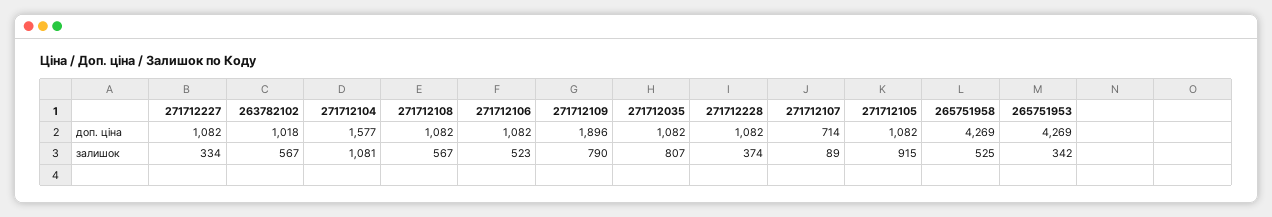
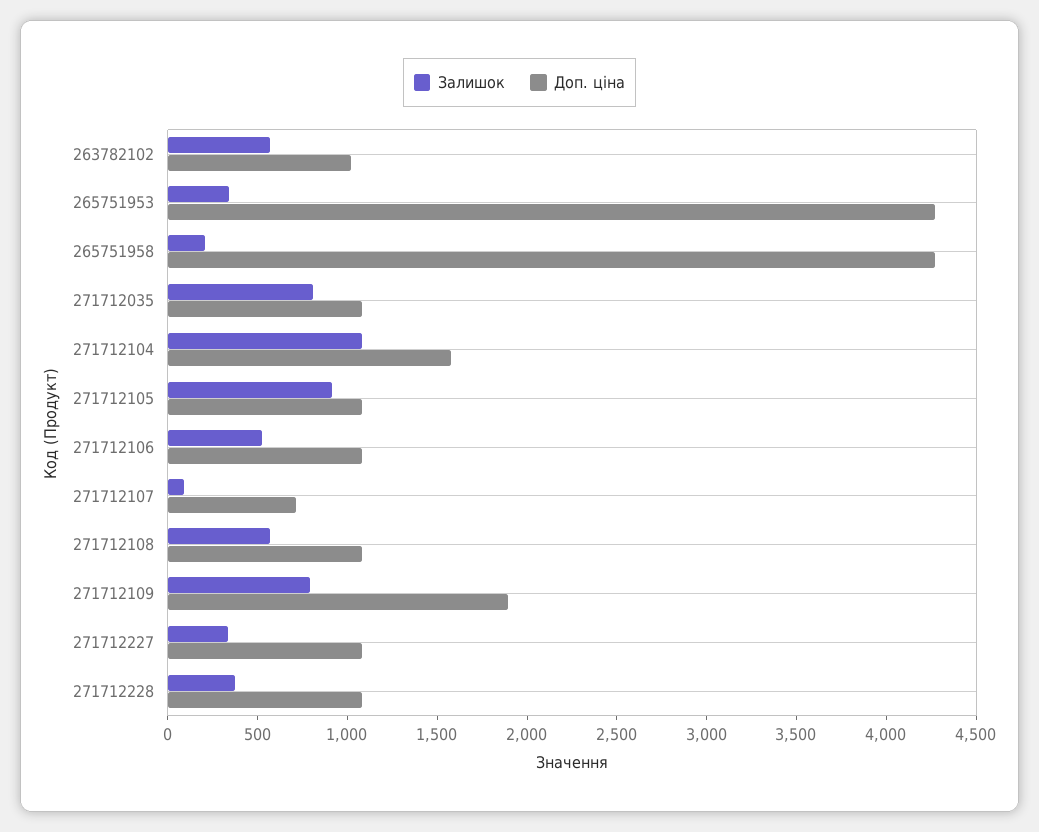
залишок, 265751958: 525 -> 200

